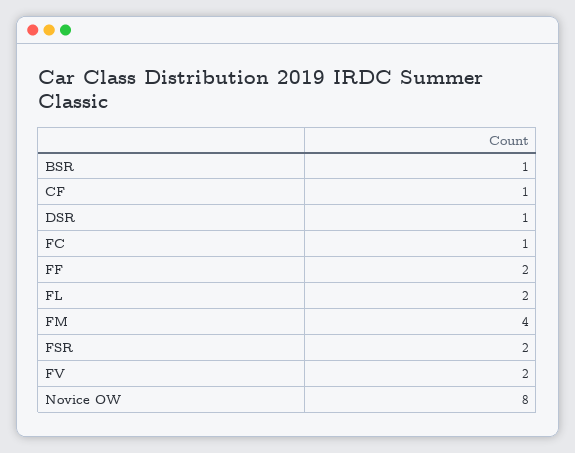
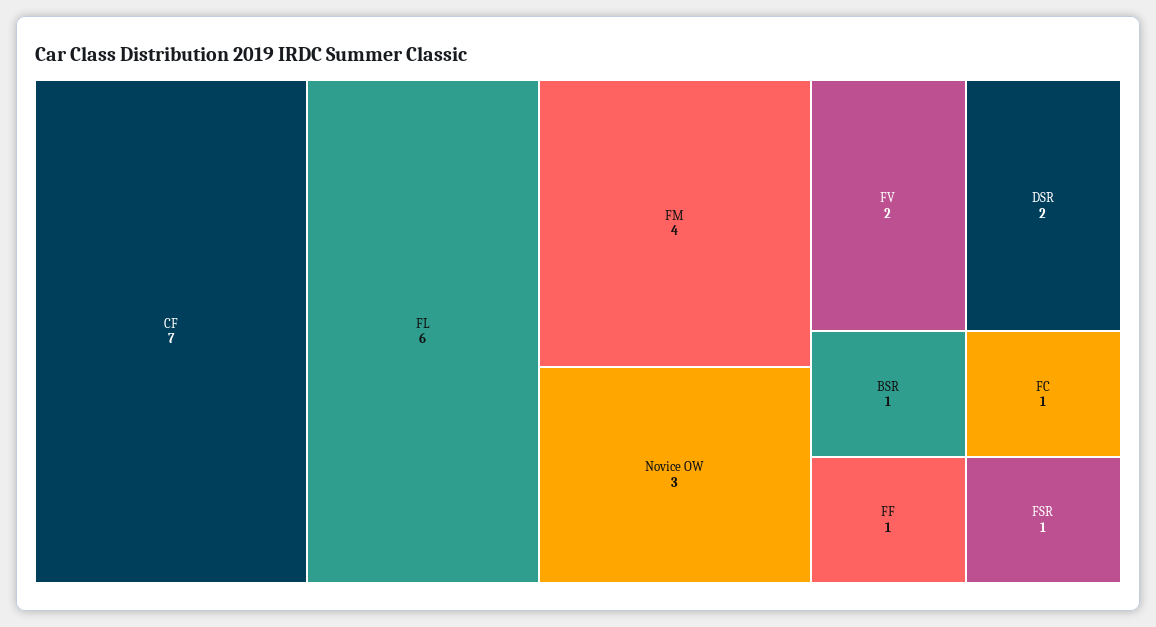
CF: 1 -> 7
DSR: 1 -> 2
FF: 2 -> 1
FL: 2 -> 6
FSR: 2 -> 1
Novice OW: 8 -> 3

